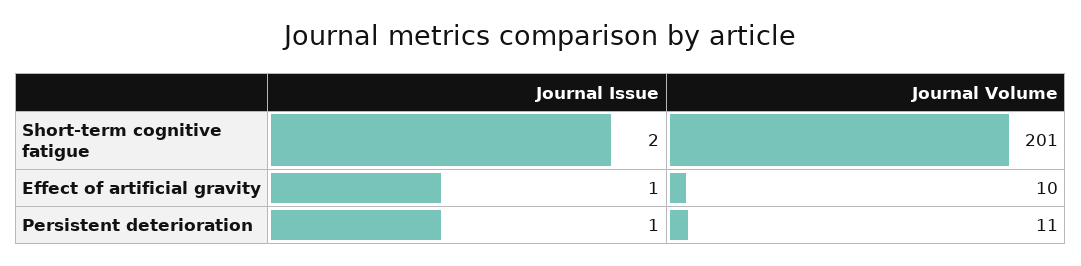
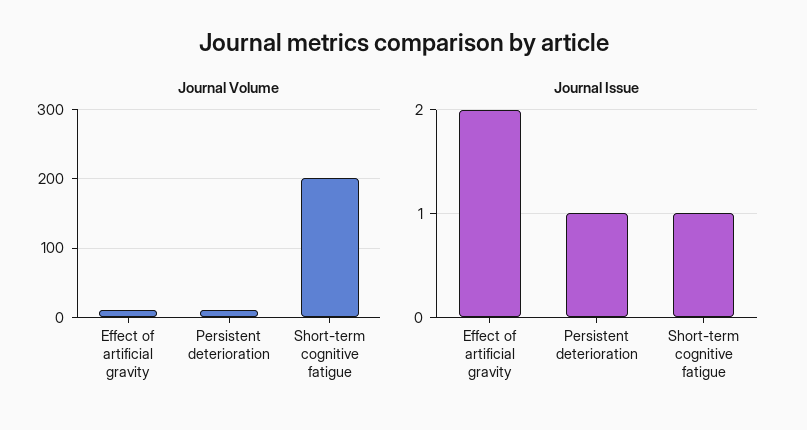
Journal Issue, Short-term cognitive fatigue: 2 -> 1
Journal Issue, Effect of artificial gravity: 1 -> 2

